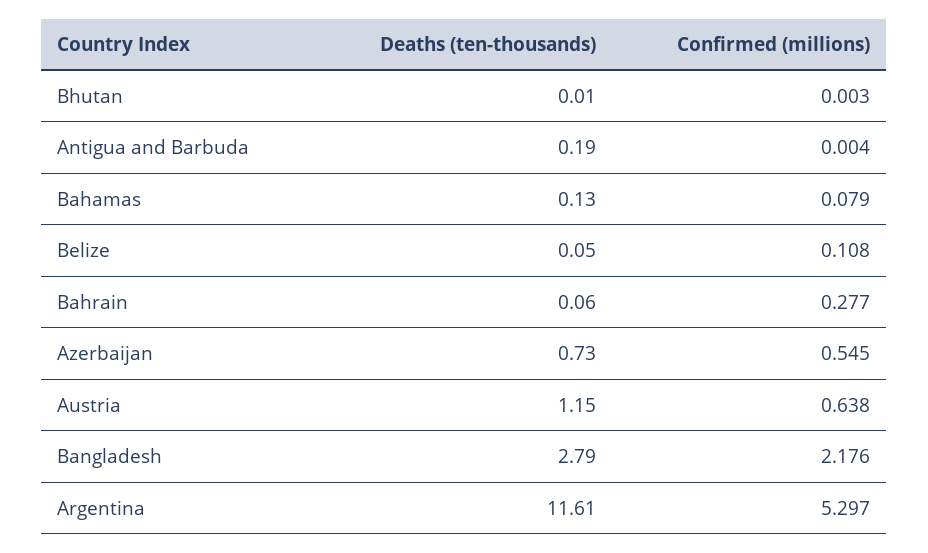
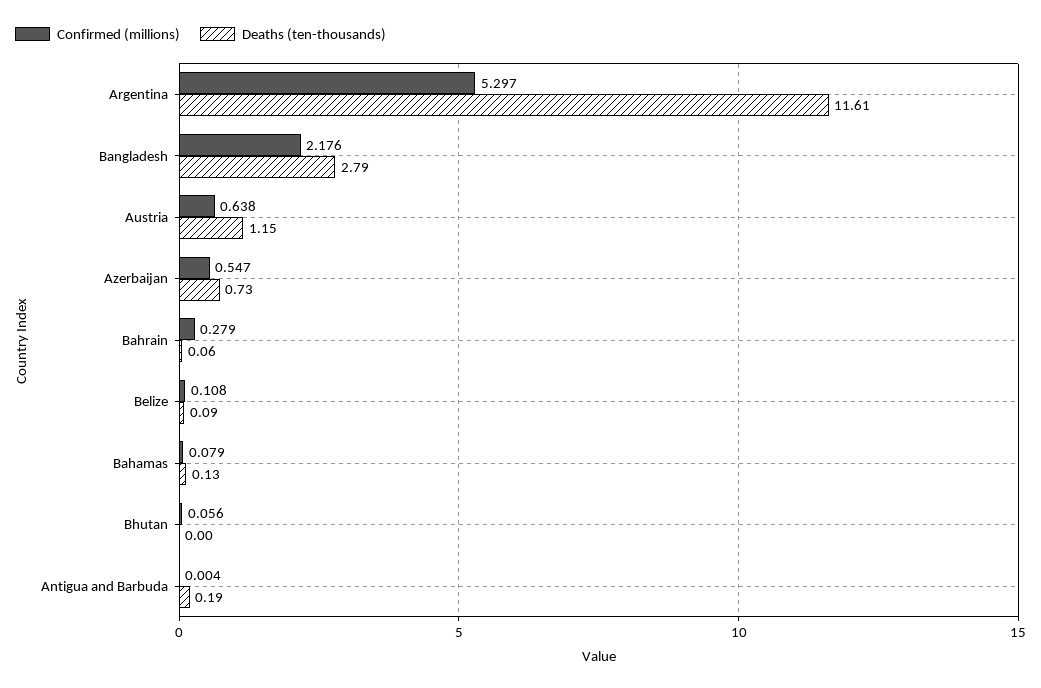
Deaths (ten-thousands), Bhutan: 0.01 -> 0
Confirmed (millions), Bhutan: 0.003 -> 0.056
Deaths (ten-thousands), Belize: 0.05 -> 0.09
Confirmed (millions), Bahrain: 0.277 -> 0.279
Confirmed (millions), Azerbaijan: 0.545 -> 0.547

